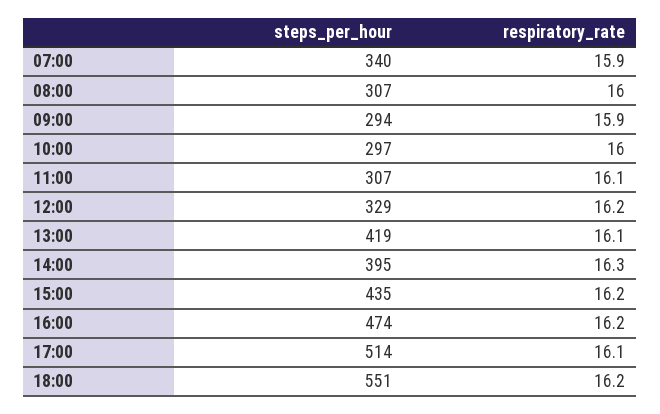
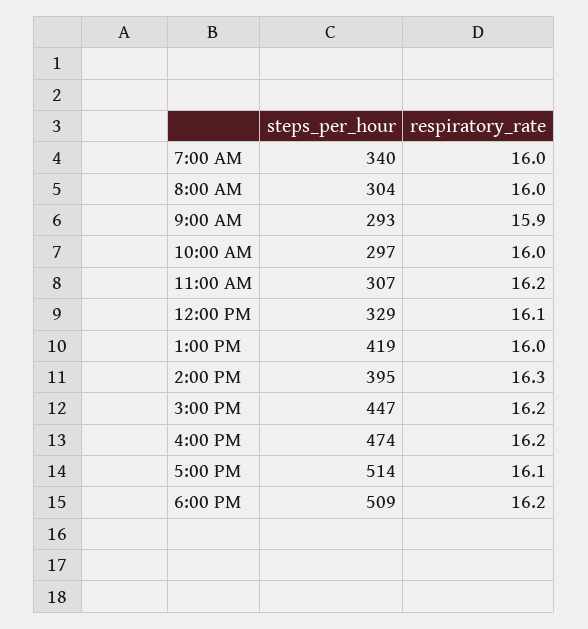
respiratory_rate, 07:00: 15.9 -> 16
steps_per_hour, 08:00: 307 -> 304
steps_per_hour, 09:00: 294 -> 293
respiratory_rate, 11:00: 16.1 -> 16.2
respiratory_rate, 12:00: 16.2 -> 16.1
respiratory_rate, 13:00: 16.1 -> 16
steps_per_hour, 15:00: 435 -> 447
steps_per_hour, 18:00: 551 -> 509

